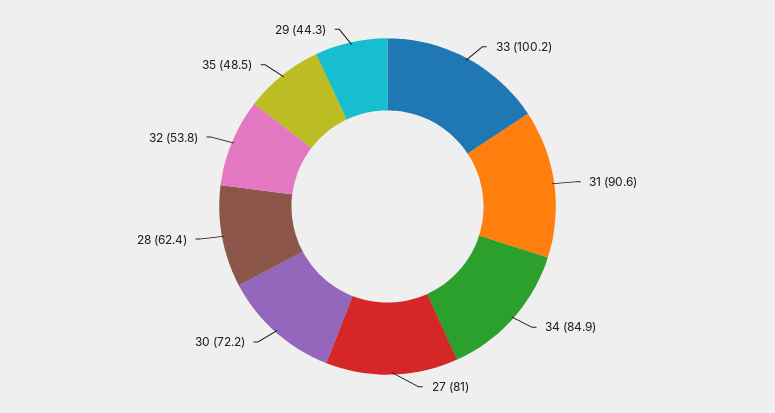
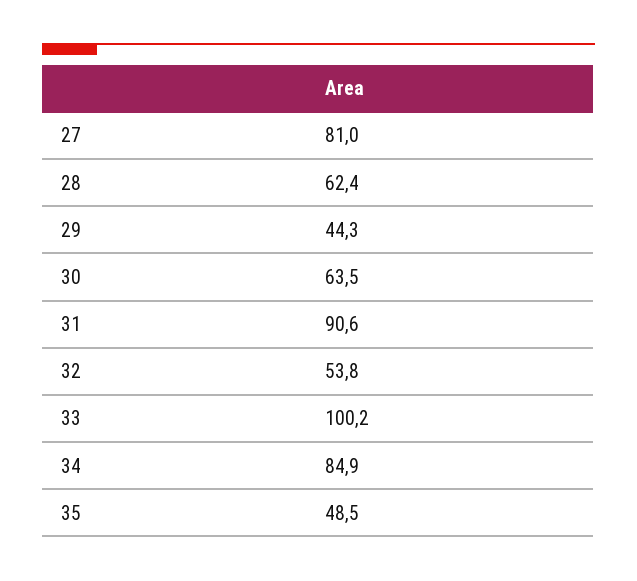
30: 72.2 -> 63.5

